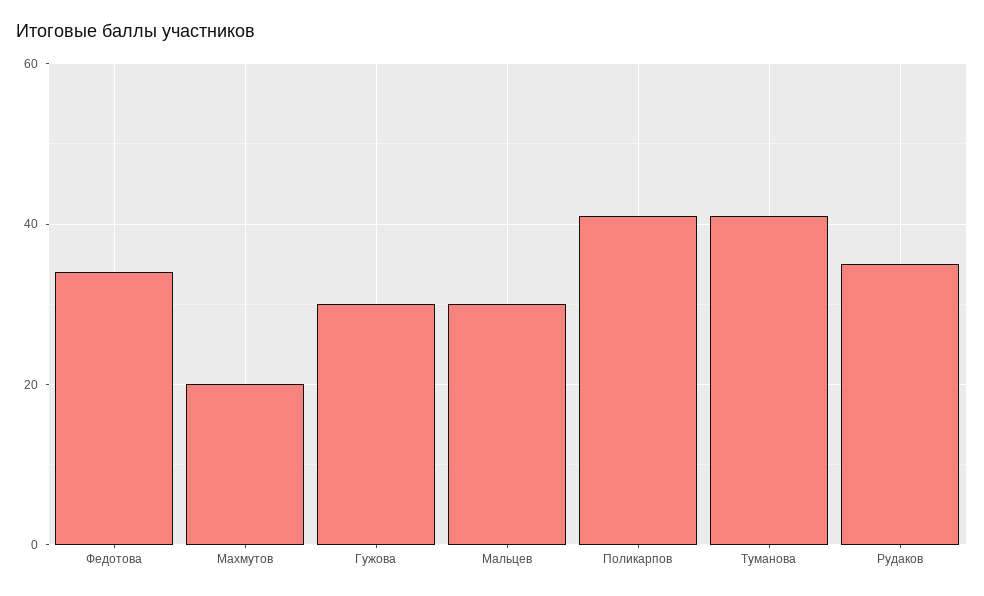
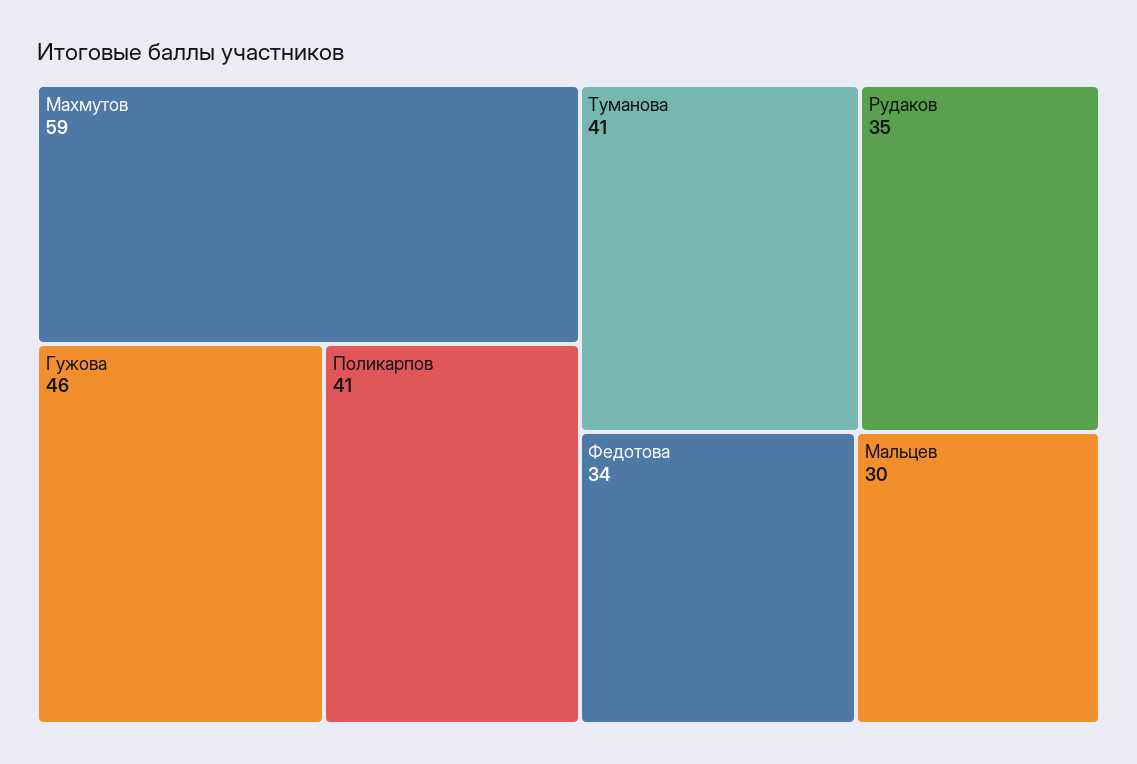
Махмутов: 20 -> 59
Гужова: 30 -> 46

